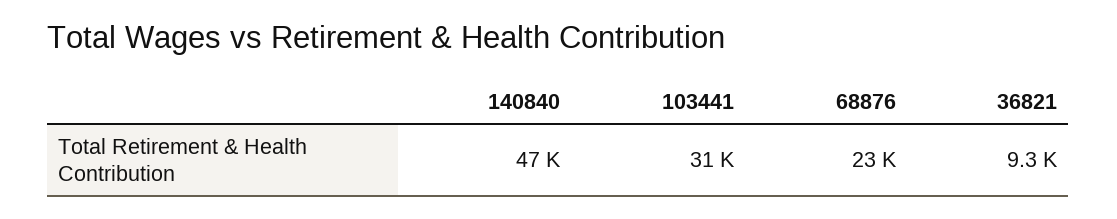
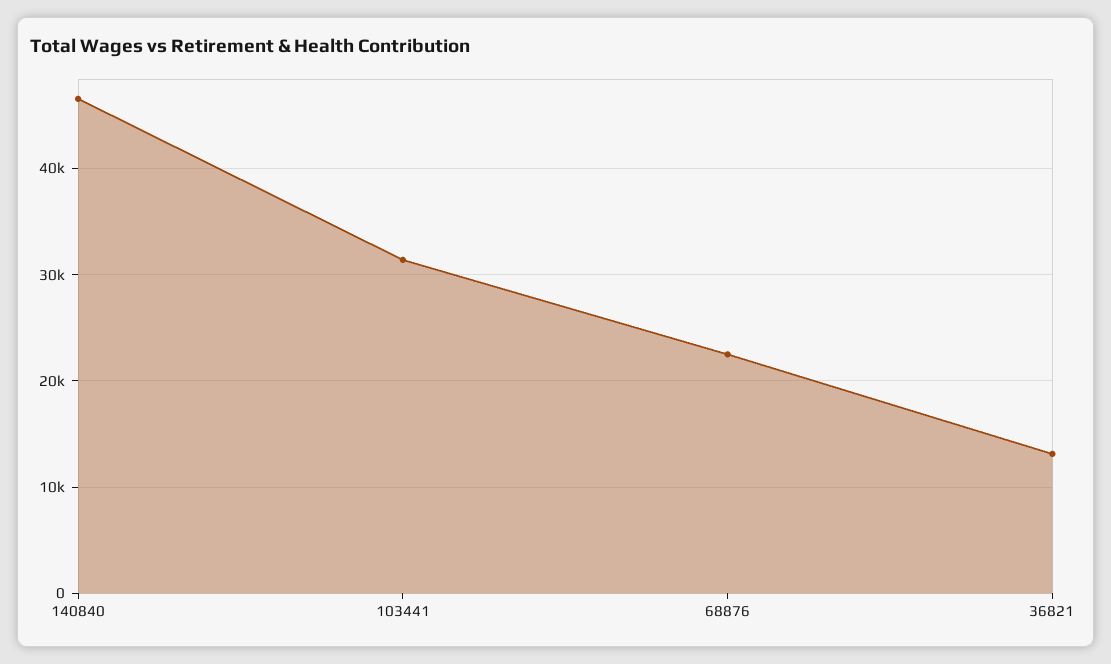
36821: 9300 -> 13000

